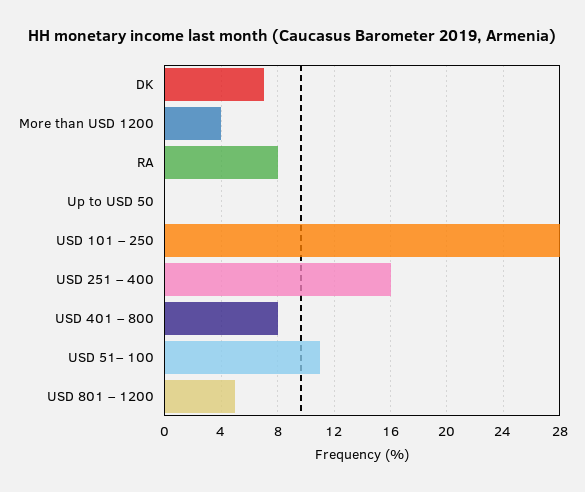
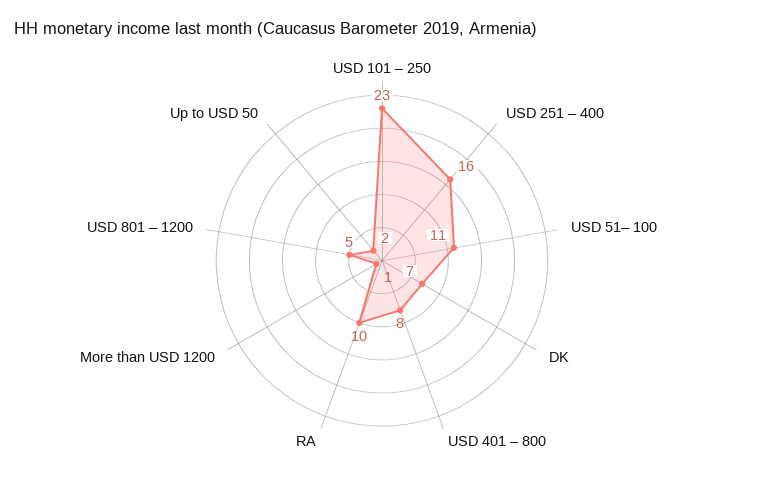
More than USD 1200: 4 -> 1
RA: 8 -> 10
Up to USD 50: 0 -> 2
USD 101 – 250: 28 -> 23

